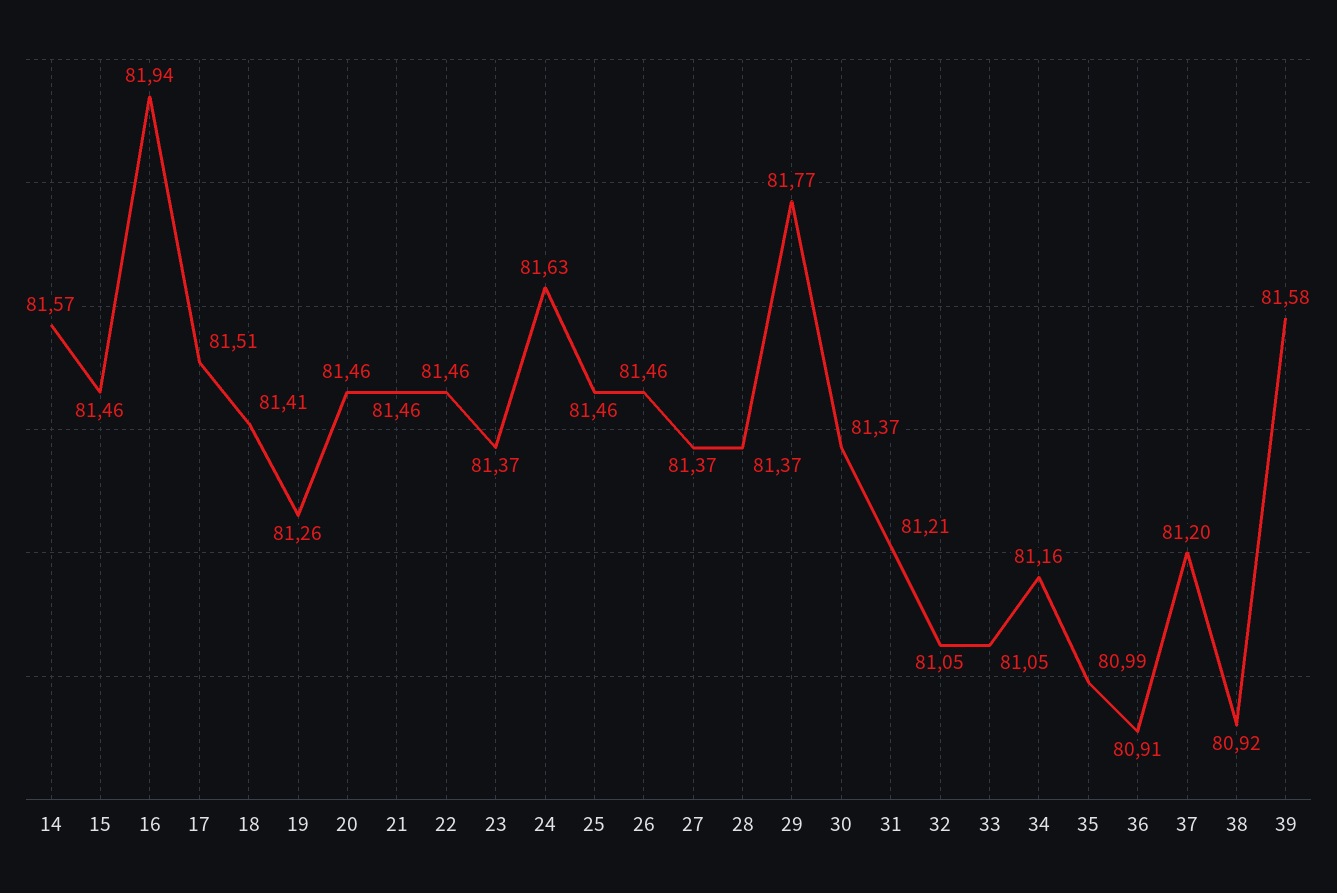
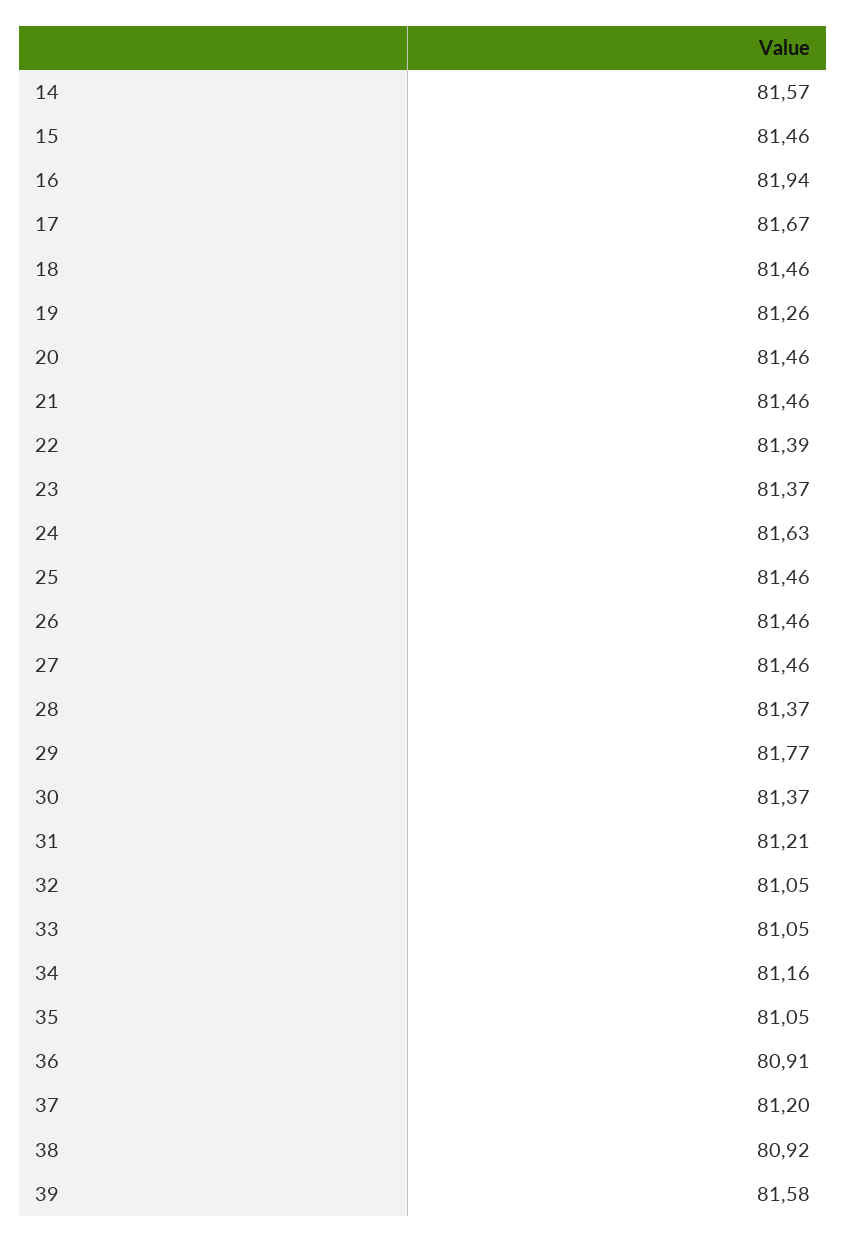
17: 81.51 -> 81.67
18: 81.41 -> 81.46
22: 81.46 -> 81.39
27: 81.37 -> 81.46
35: 80.99 -> 81.05

